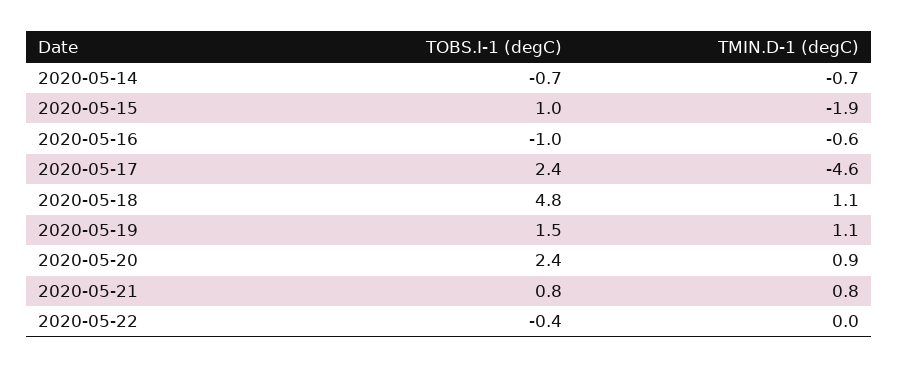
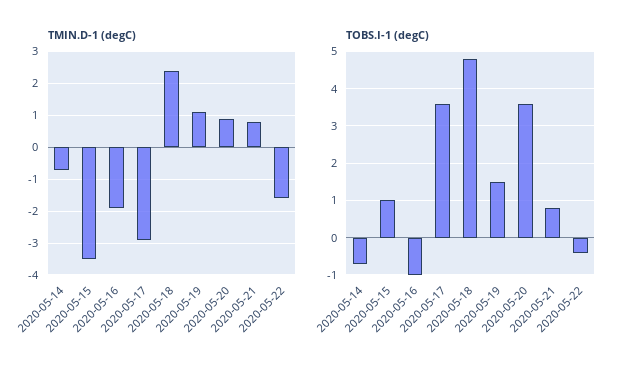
TMIN.D-1 (degC), 2020-05-15: -1.9 -> -3.5
TMIN.D-1 (degC), 2020-05-16: -0.6 -> -2
TOBS.I-1 (degC), 2020-05-17: 2.4 -> 3.5
TMIN.D-1 (degC), 2020-05-17: -4.6 -> -3
TMIN.D-1 (degC), 2020-05-18: 1.1 -> 2.5
TOBS.I-1 (degC), 2020-05-20: 2.4 -> 3.5
TMIN.D-1 (degC), 2020-05-22: 0 -> -1.5

